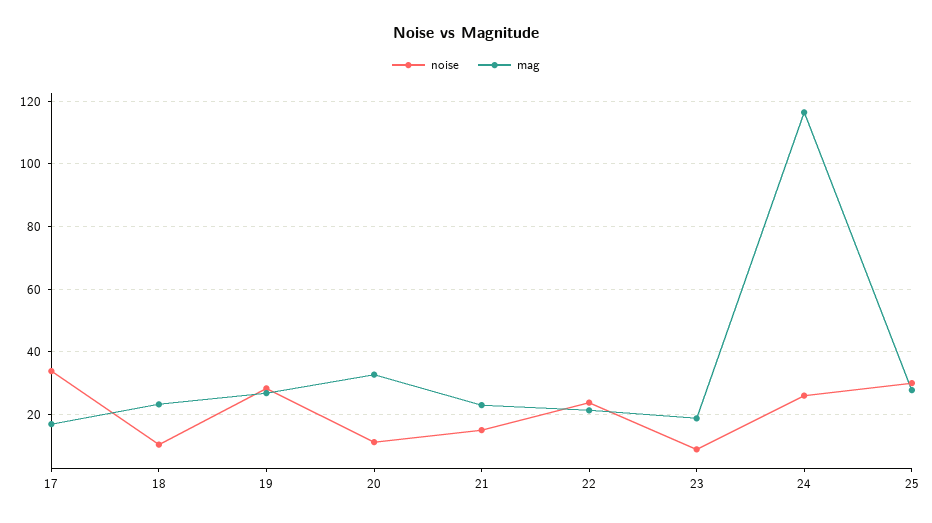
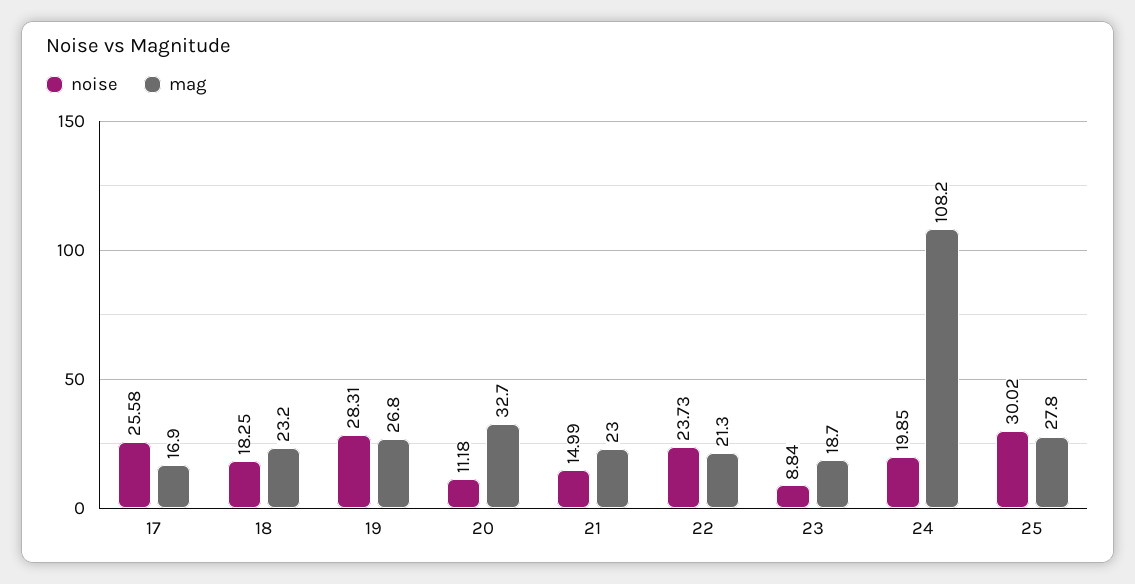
noise, 17: 34 -> 25.58
noise, 18: 10 -> 18.25
noise, 24: 26 -> 19.85
mag, 24: 116 -> 108.2

